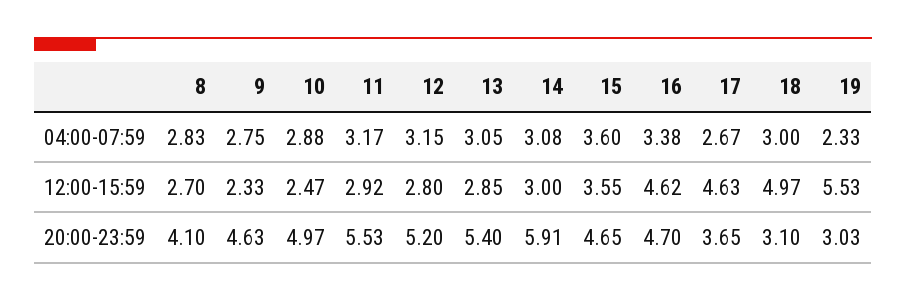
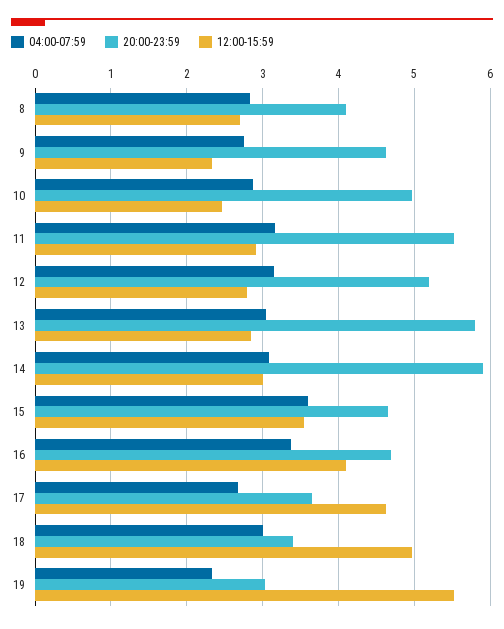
12:00-15:59, 16: 4.62 -> 4.1
20:00-23:59, 13: 5.4 -> 5.8
20:00-23:59, 18: 3.1 -> 3.4

